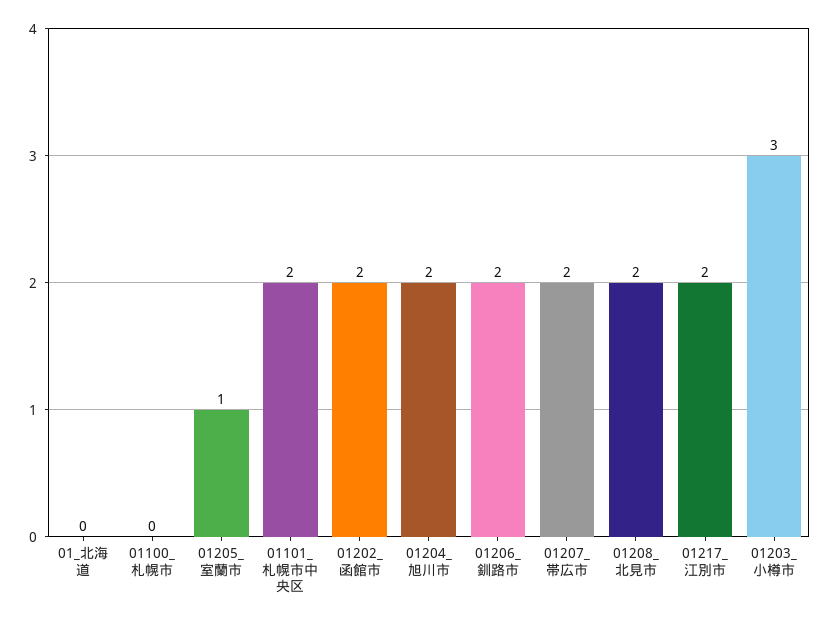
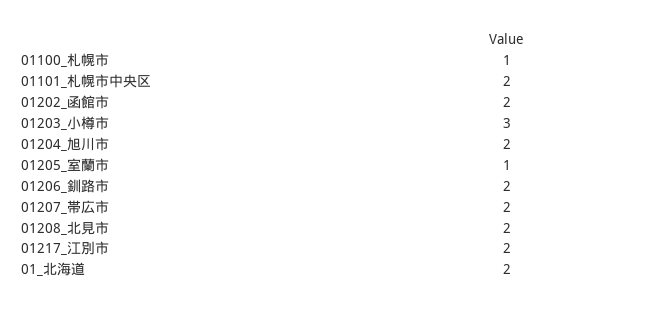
01_北海道: 0 -> 2
01100_札幌市: 0 -> 1

